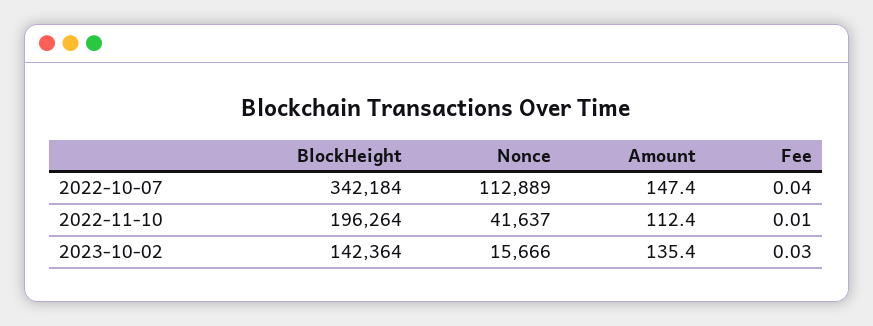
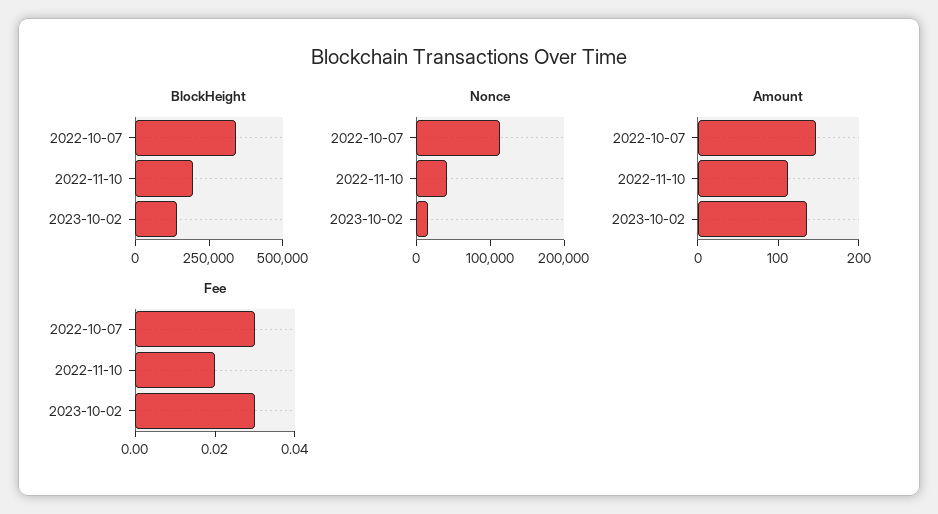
Fee, 2022-10-07: 0.04 -> 0.03
Fee, 2022-11-10: 0.01 -> 0.02

